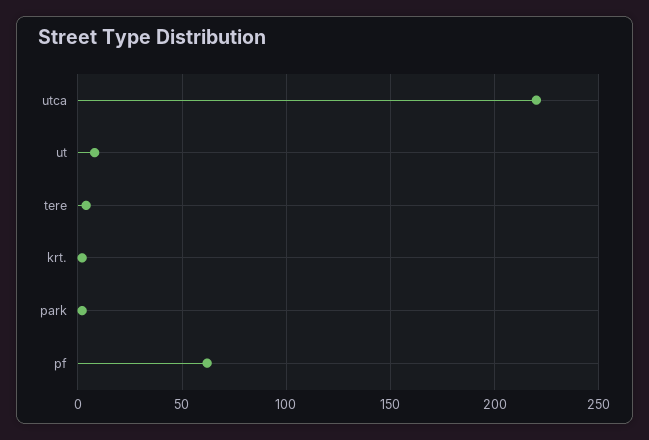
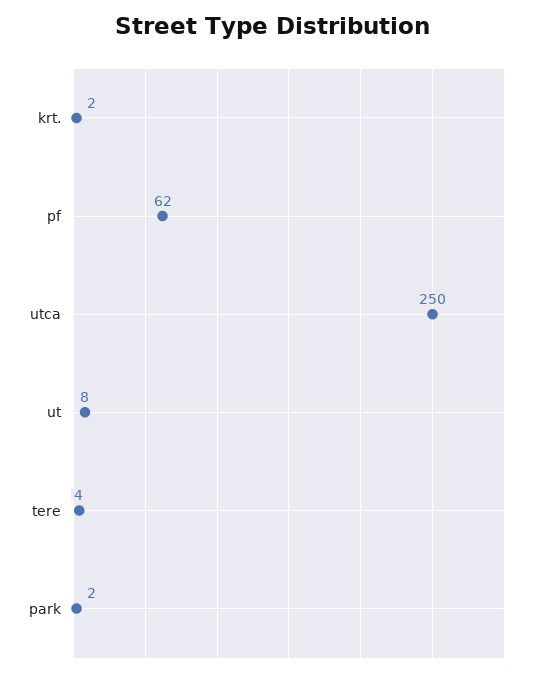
utca: 220 -> 250

